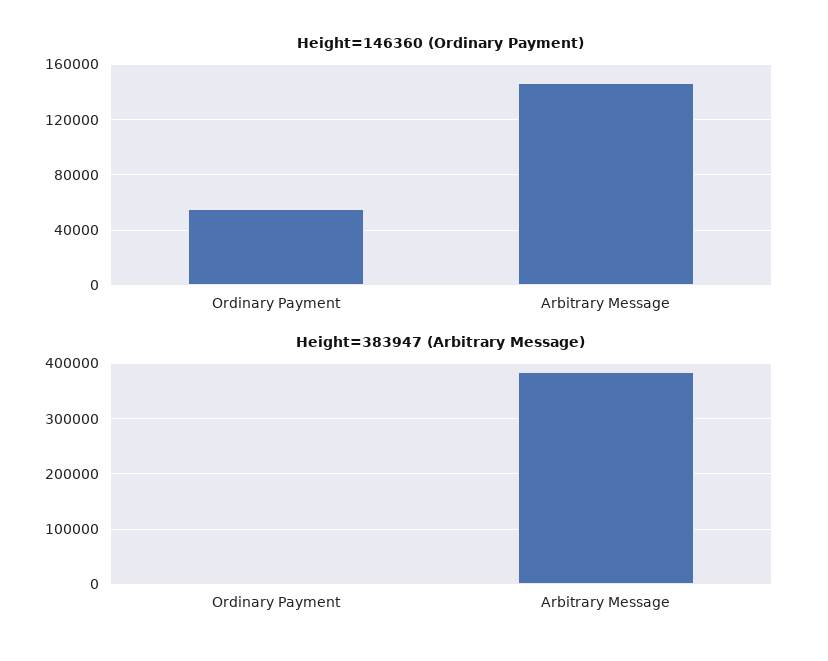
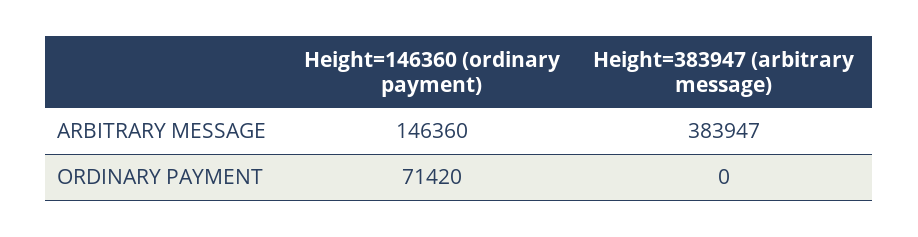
Height=146360 (Ordinary Payment), Ordinary Payment: 55000 -> 71420

